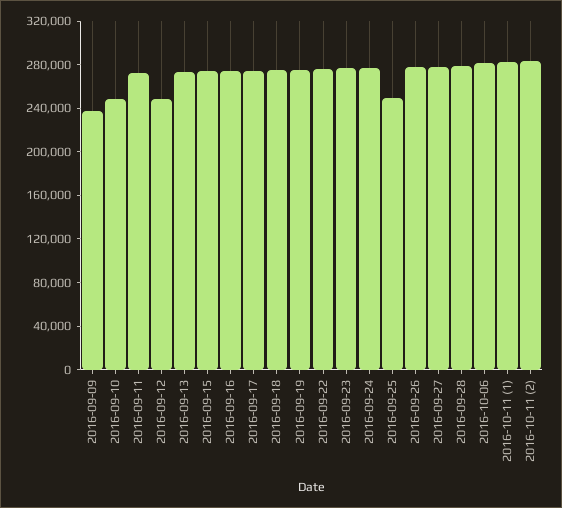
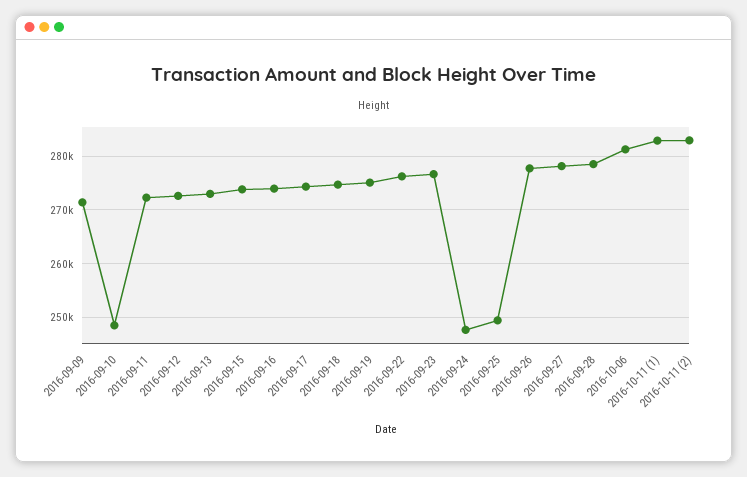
2016-09-09: 240000 -> 272000
2016-09-12: 250000 -> 272000
2016-09-24: 280000 -> 248000

